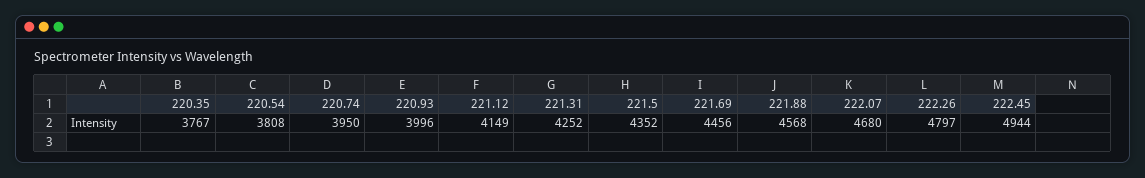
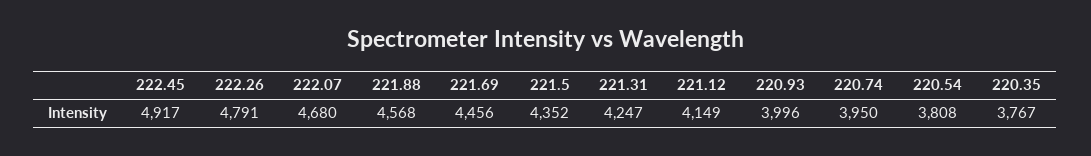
221.31: 4252 -> 4247
222.26: 4797 -> 4791
222.45: 4944 -> 4917

